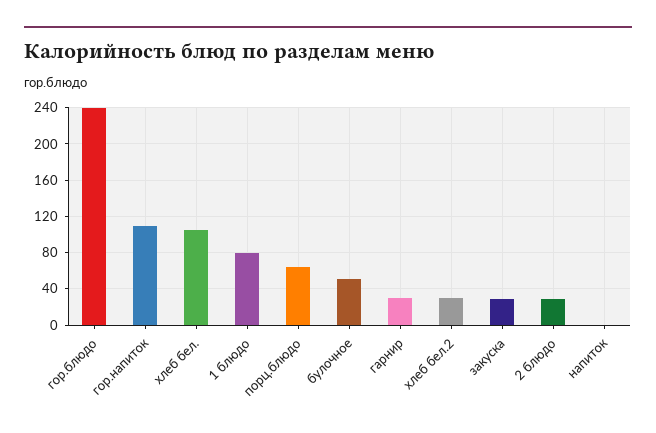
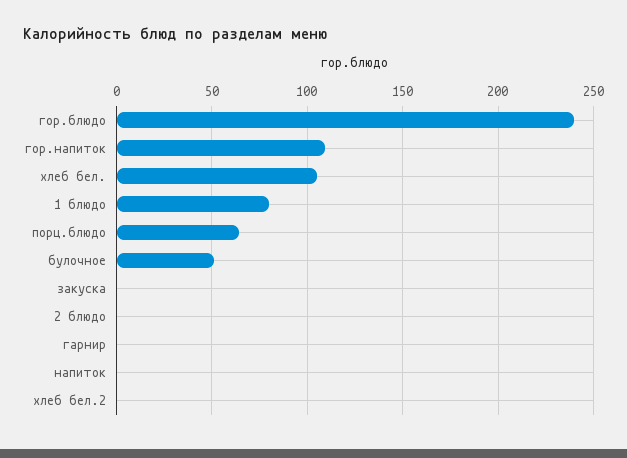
гарнир: 30 -> 0
хлеб бел.2: 30 -> 0
закуска: 30 -> 0
2 блюдо: 30 -> 0

